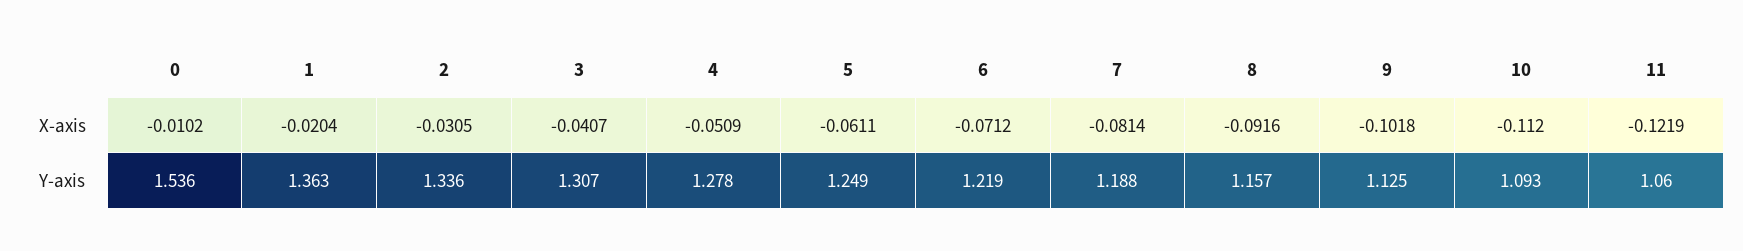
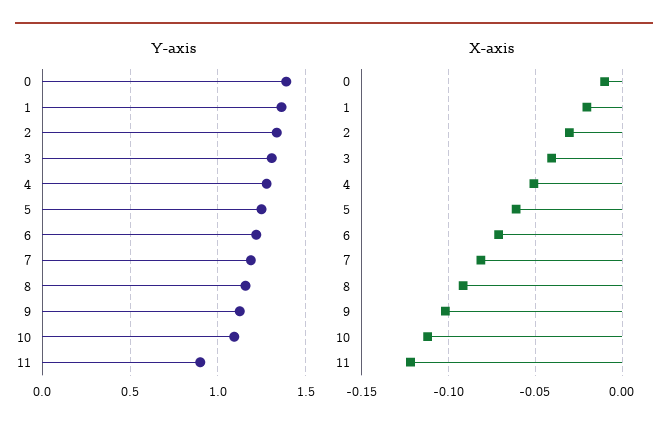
Y-axis, 0: 1.536 -> 1.4
Y-axis, 11: 1.06 -> 0.9

